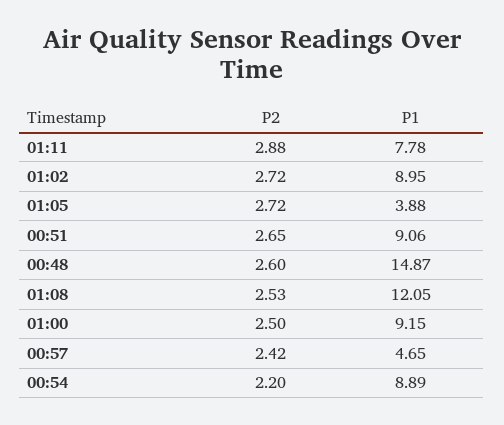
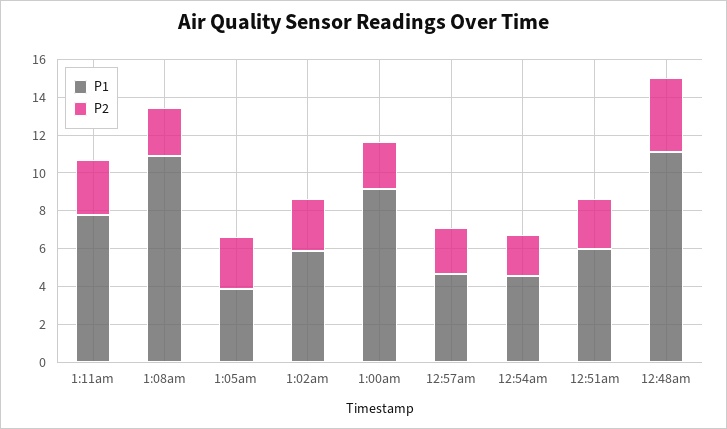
P1, 01:02: 8.95 -> 6
P1, 00:51: 9.06 -> 6
P2, 00:48: 2.6 -> 4
P1, 00:48: 14.87 -> 11
P1, 01:08: 12.05 -> 11
P1, 00:54: 8.89 -> 4.5

